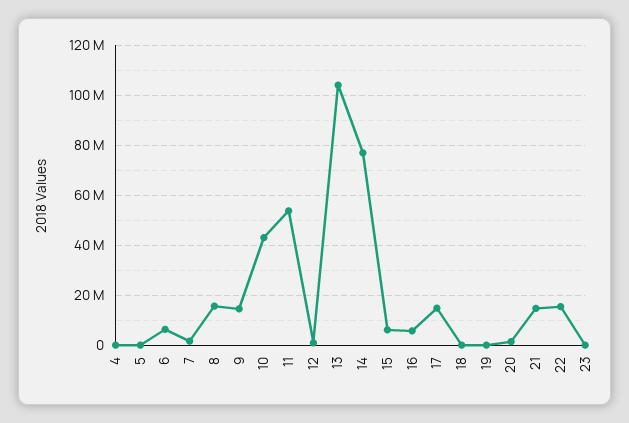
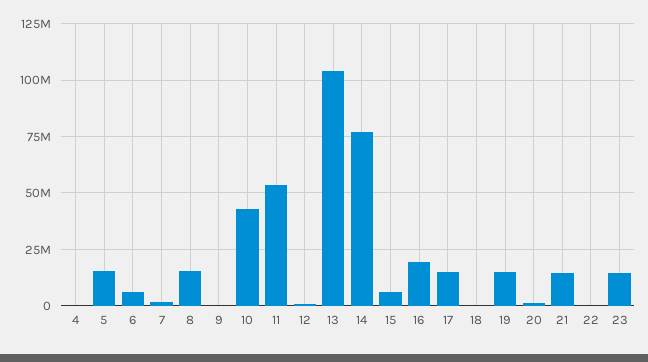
5: 0 -> 15000000
9: 15000000 -> 0
16: 5000000 -> 20000000
19: 0 -> 15000000
22: 15000000 -> 0
23: 0 -> 15000000

